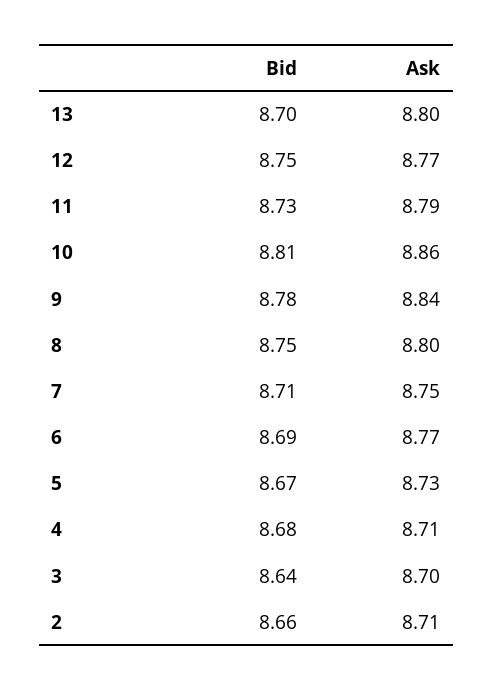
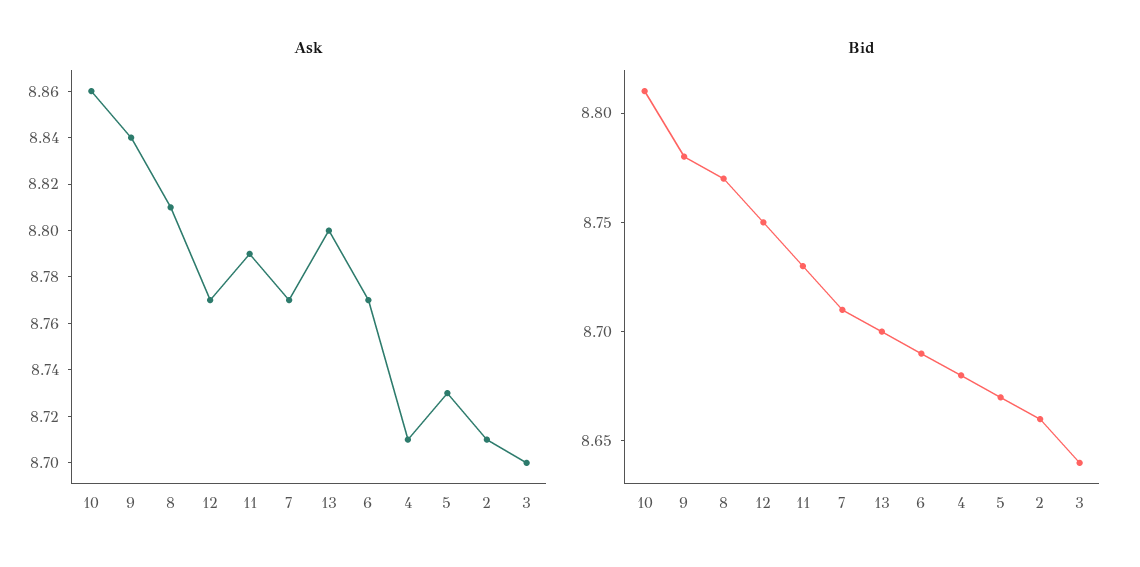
Bid, 8: 8.75 -> 8.77
Ask, 8: 8.8 -> 8.81
Ask, 7: 8.75 -> 8.77

